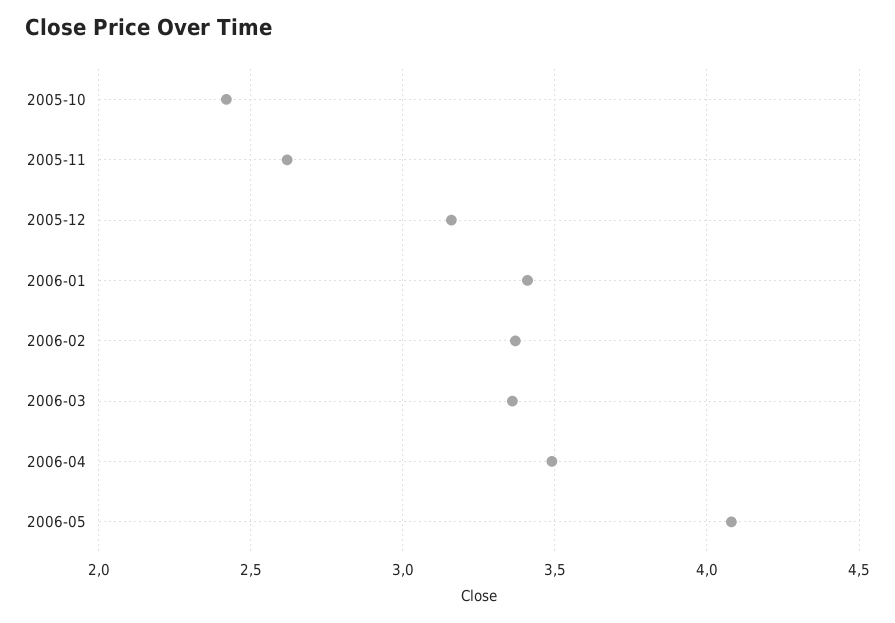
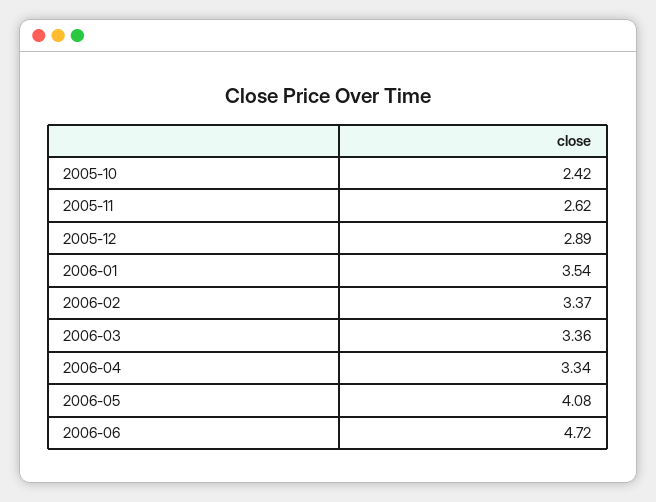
2005-12: 3.15 -> 2.89
2006-01: 3.4 -> 3.54
2006-04: 3.5 -> 3.34
2006-06: none -> 4.72

